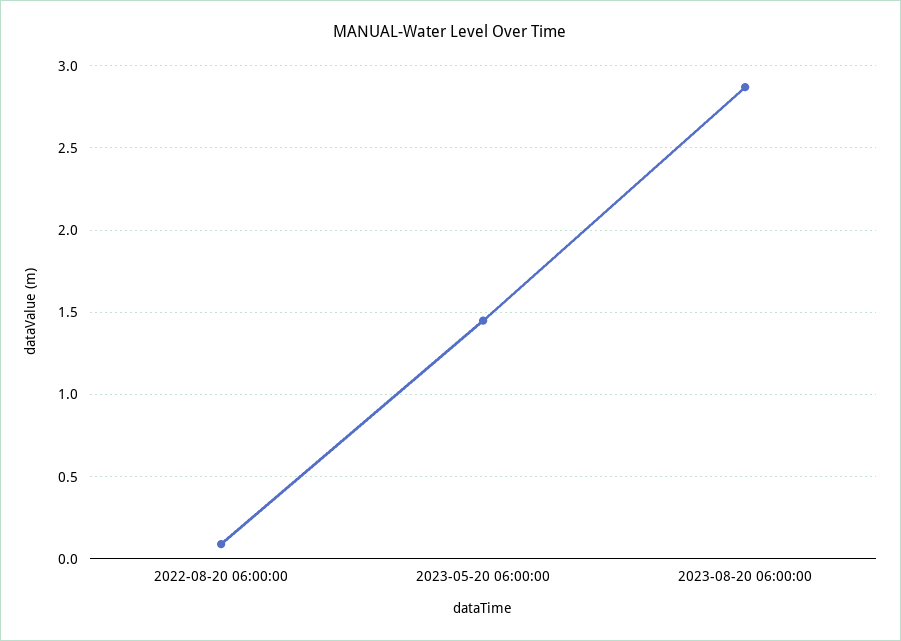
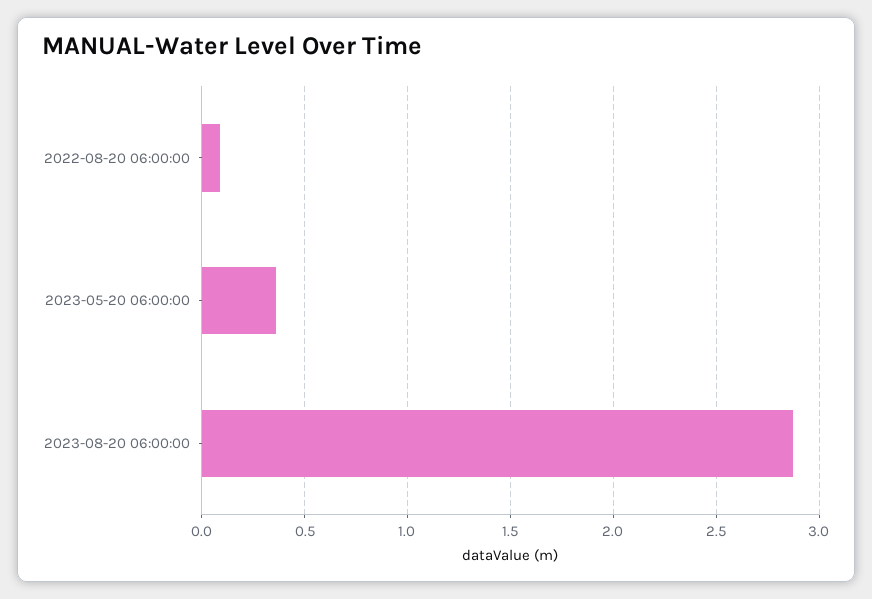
2023-05-20 06:00:00: 1.45 -> 0.35

